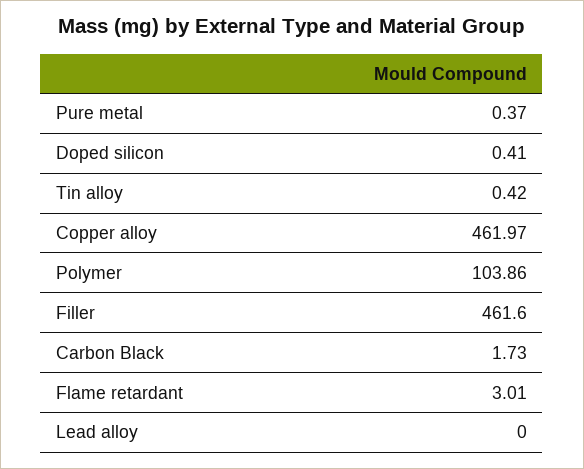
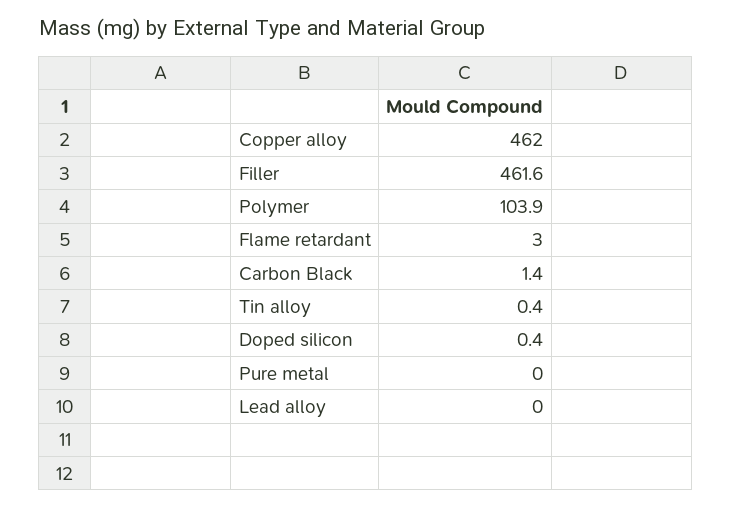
Pure metal: 0.37 -> 0
Carbon Black: 1.73 -> 1.4

